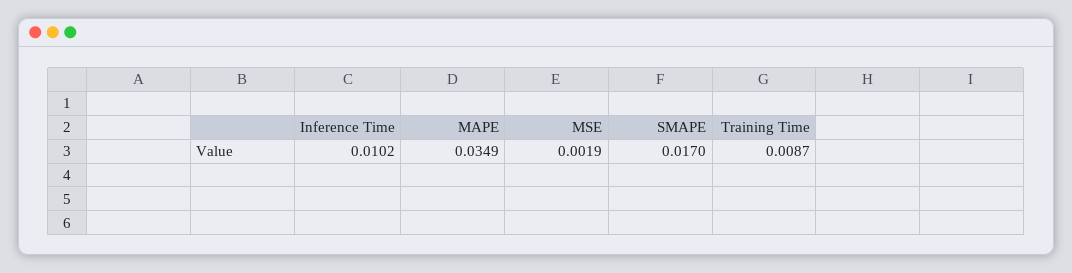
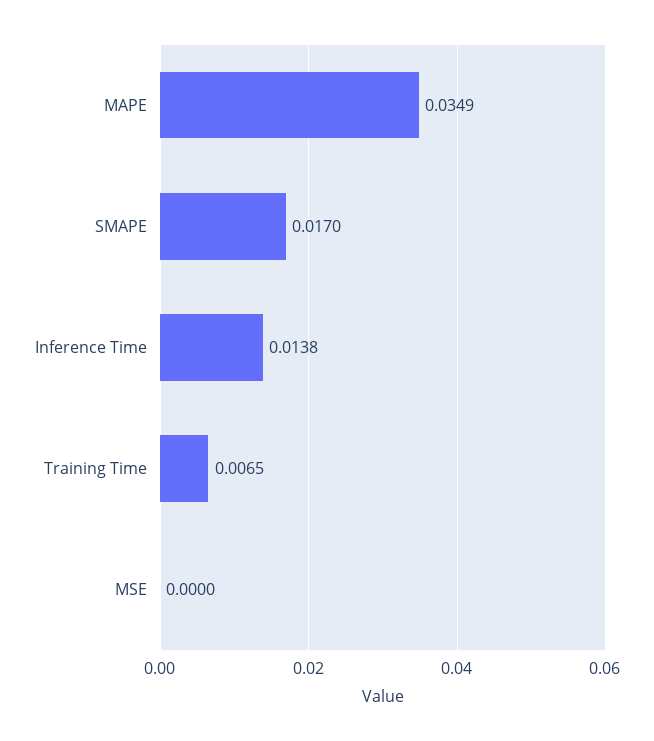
Inference Time: 0.0102 -> 0.0138
MSE: 0.0019 -> 0
Training Time: 0.0087 -> 0.0065

